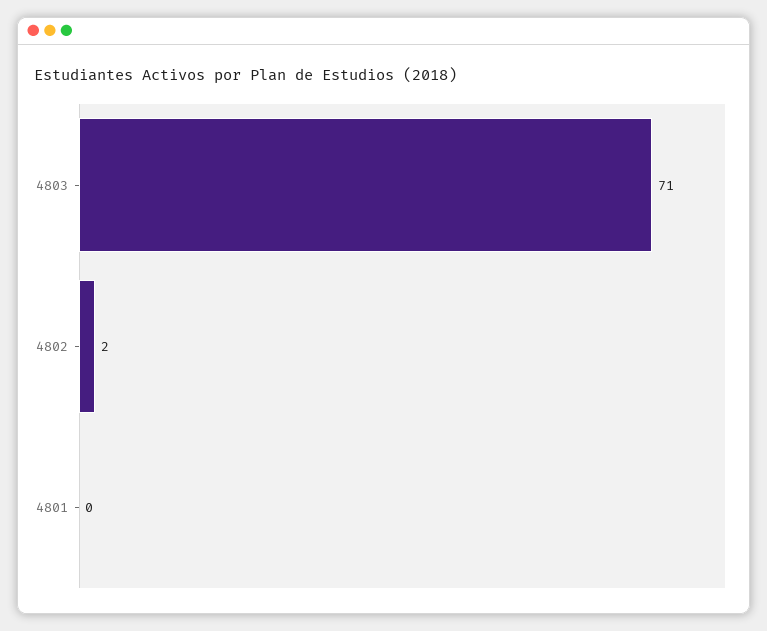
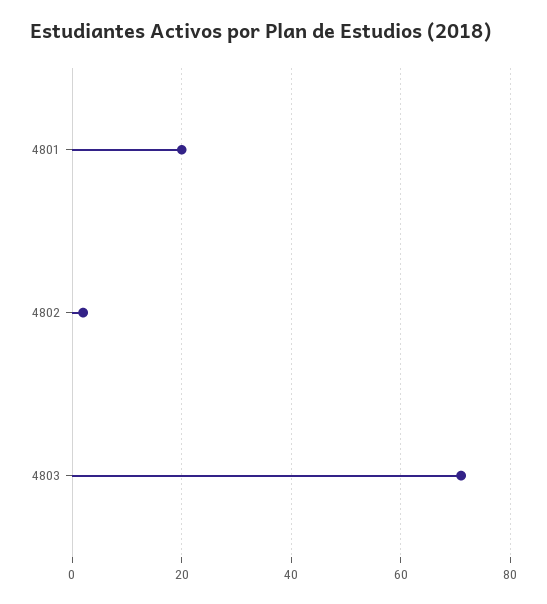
4801: 0 -> 20

